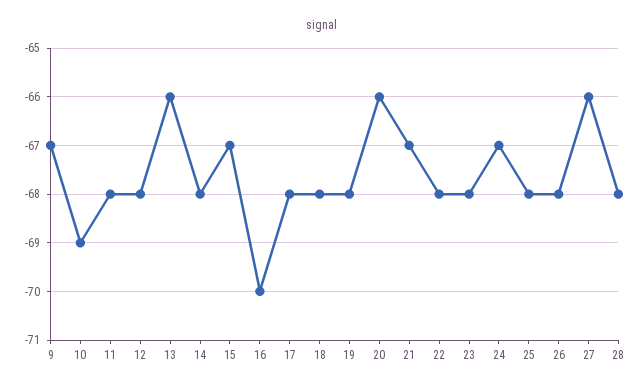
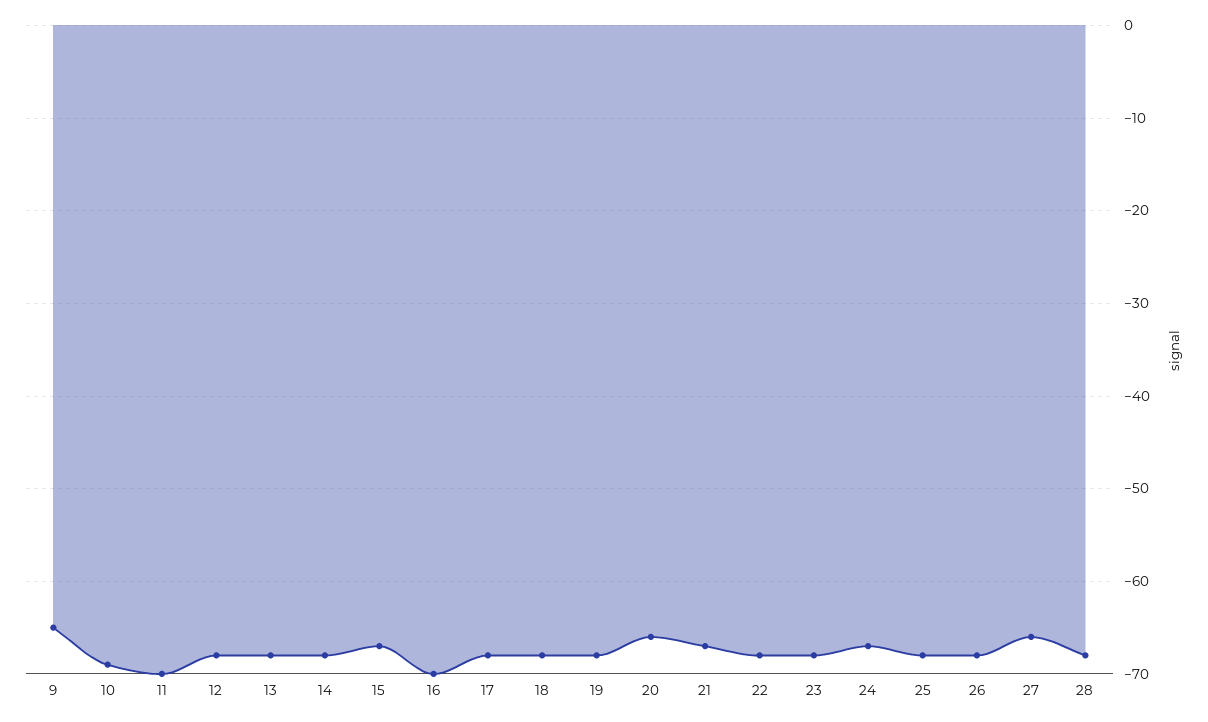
9: -67 -> -65
11: -68 -> -70
13: -66 -> -68

